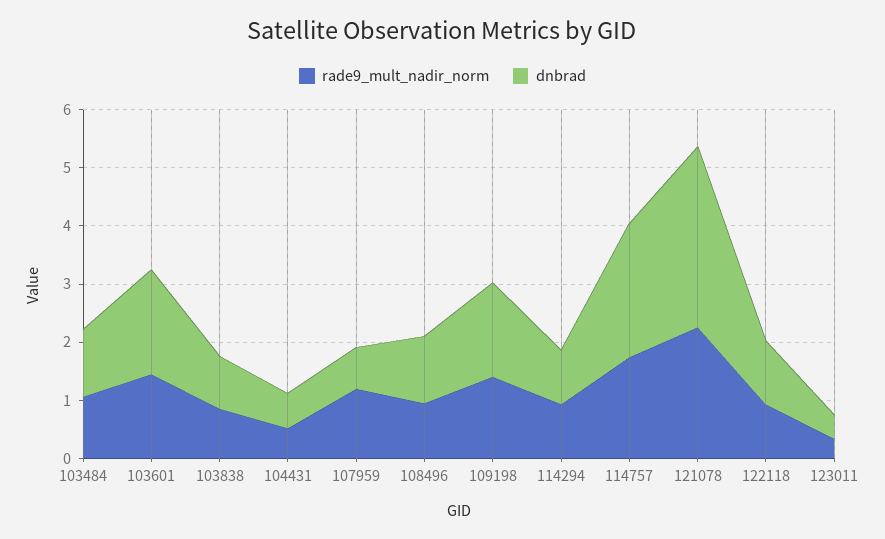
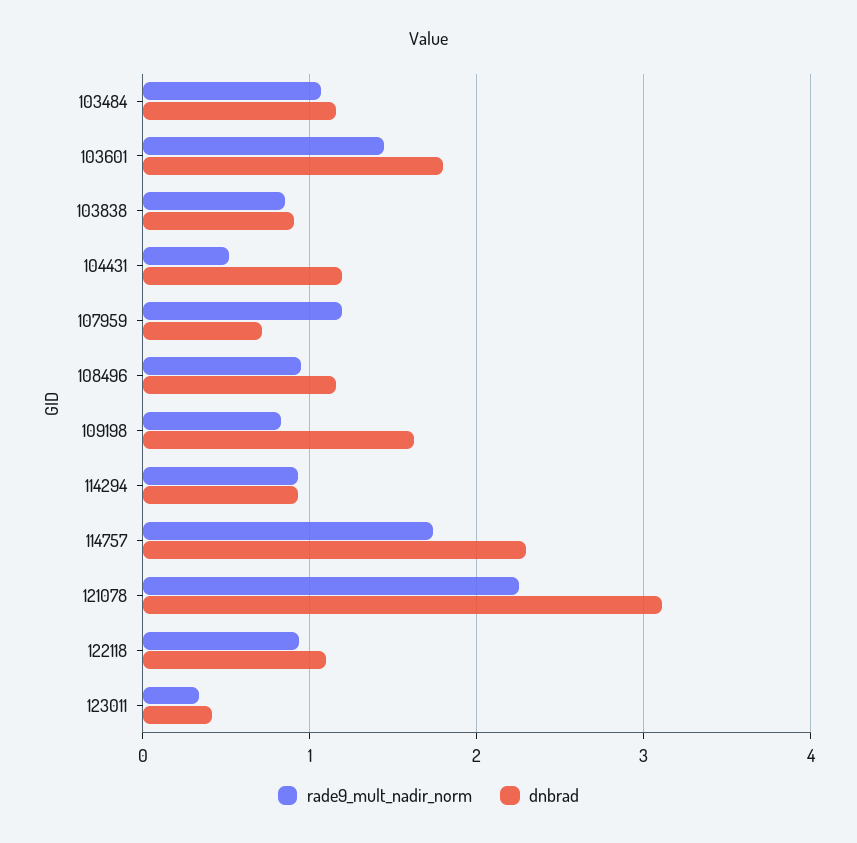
dnbrad, 104431: 0.6 -> 1.2
rade9_mult_nadir_norm, 109198: 1.4 -> 0.8

